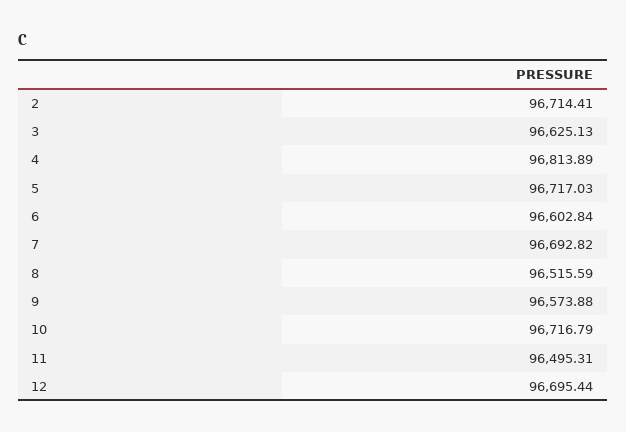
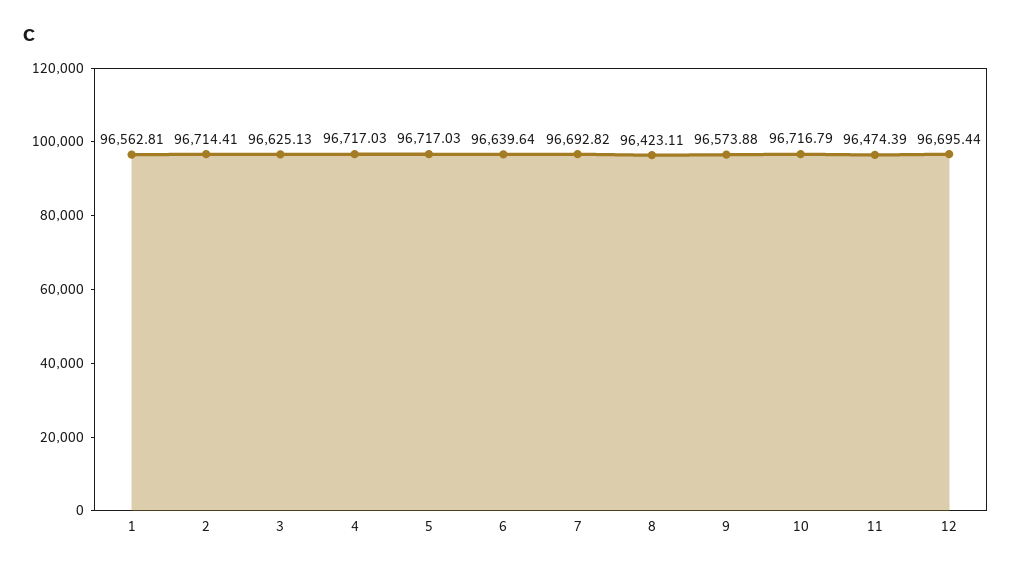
4: 96813.89 -> 96717.03
6: 96602.84 -> 96639.64
8: 96515.59 -> 96423.11
11: 96495.31 -> 96474.39
1: none -> 96562.81

